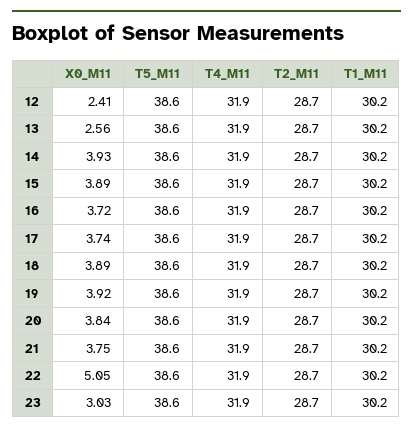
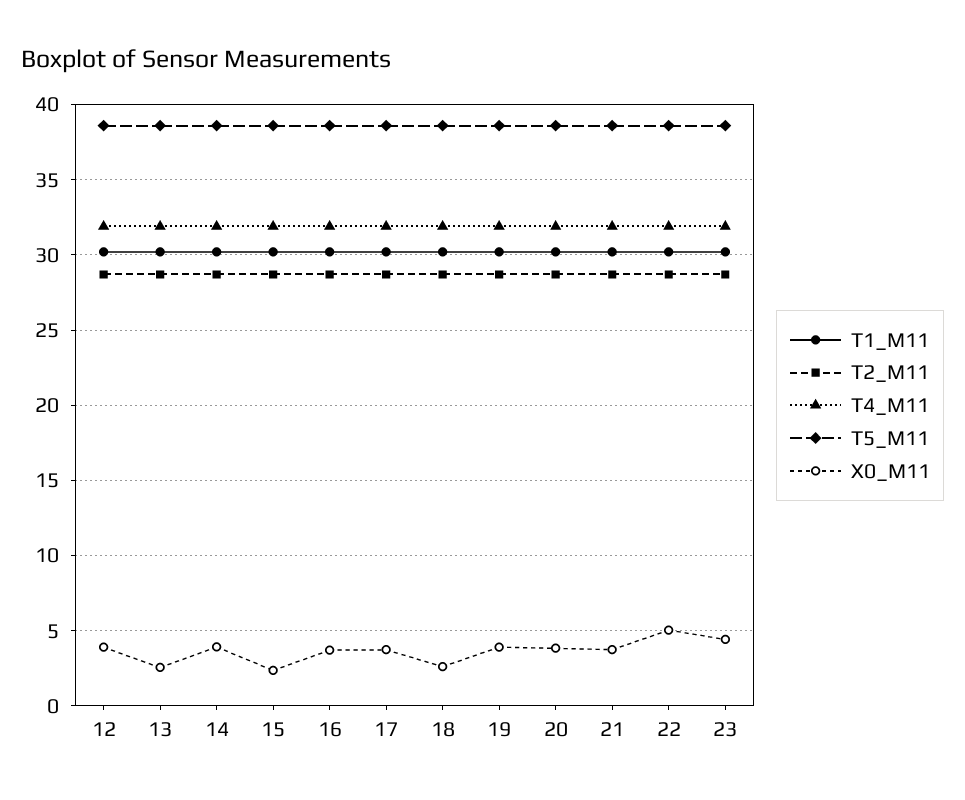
X0_M11, 12: 2.41 -> 4
X0_M11, 15: 3.89 -> 2.5
X0_M11, 18: 3.89 -> 2.5
X0_M11, 23: 3.03 -> 4.5

